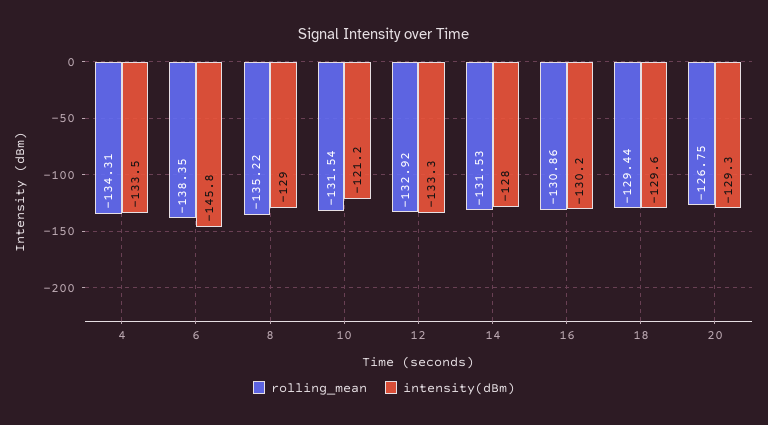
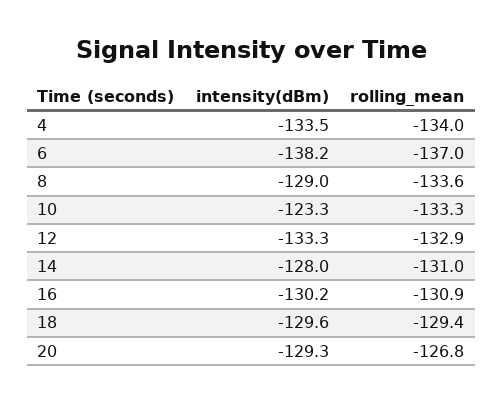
rolling_mean, 4: -134.31 -> -134
rolling_mean, 6: -138.35 -> -137
intensity(dBm), 6: -145.8 -> -138.2
rolling_mean, 8: -135.22 -> -133.6
rolling_mean, 10: -131.54 -> -133.3
intensity(dBm), 10: -121.2 -> -123.3
rolling_mean, 14: -131.53 -> -131

